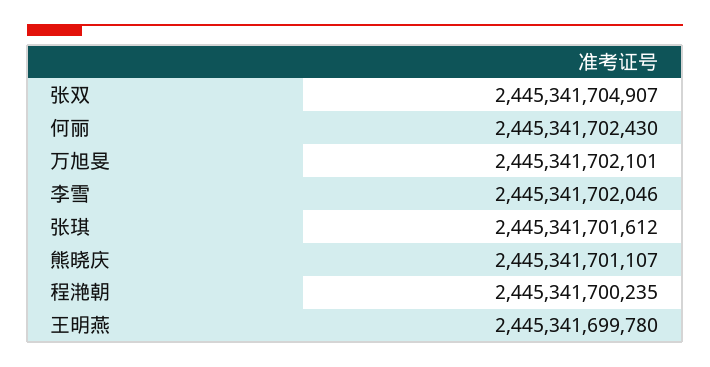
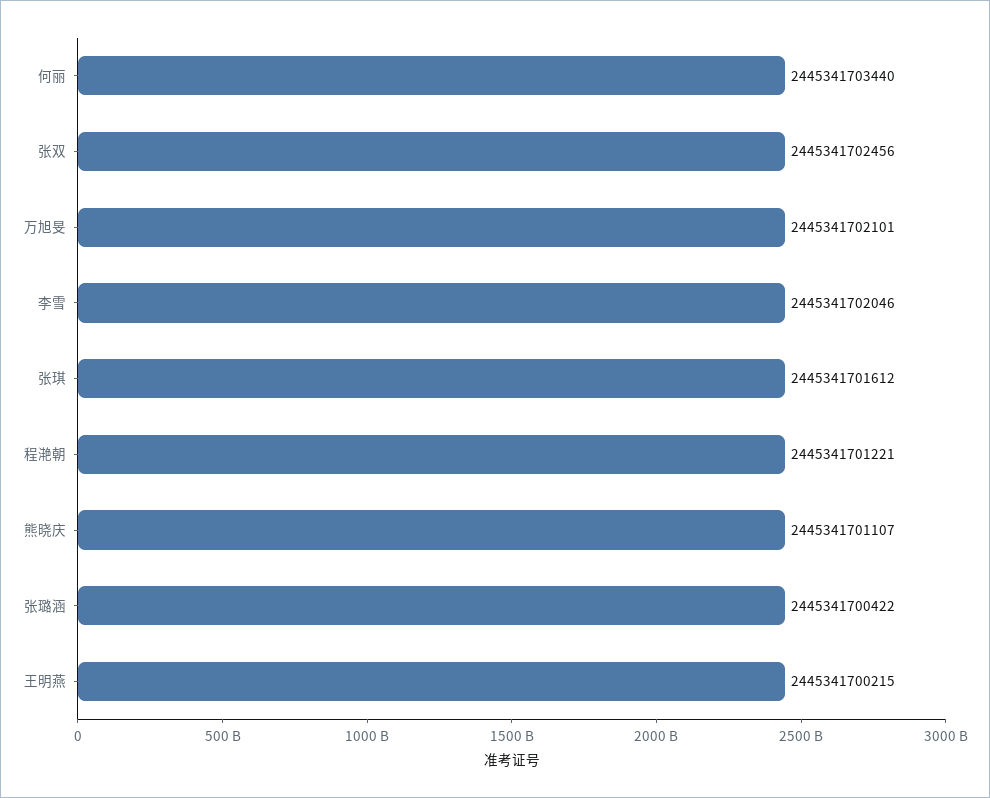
张双: 2445341704907 -> 2445341702456
何丽: 2445341702430 -> 2445341703440
程滟朝: 2445341700235 -> 2445341701221
王明燕: 2445341699780 -> 2445341700215
张璐涵: none -> 2445341700422

